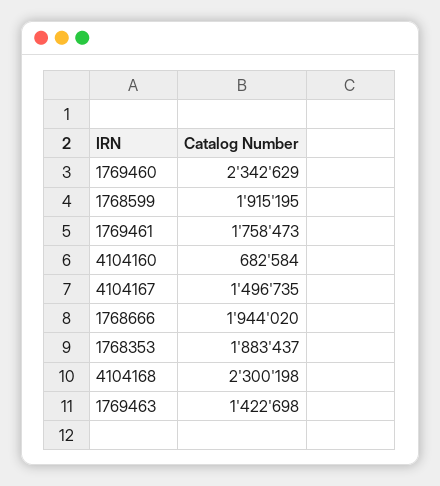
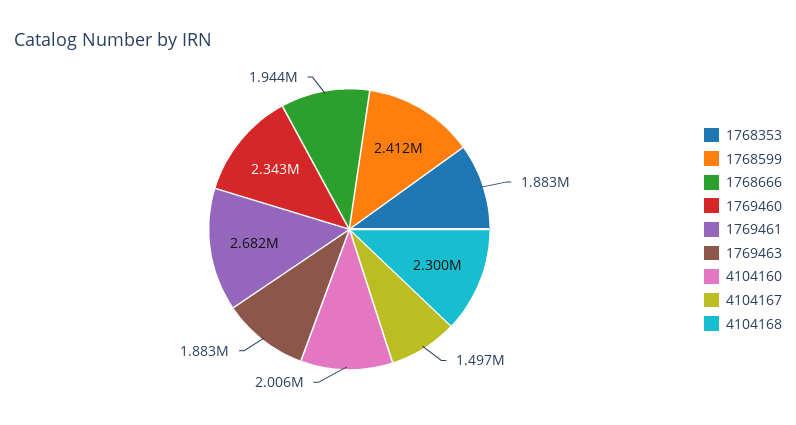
1768599: 1915195 -> 2412000
1769461: 1758473 -> 2682000
4104160: 682584 -> 2006000
1769463: 1422698 -> 1883000

